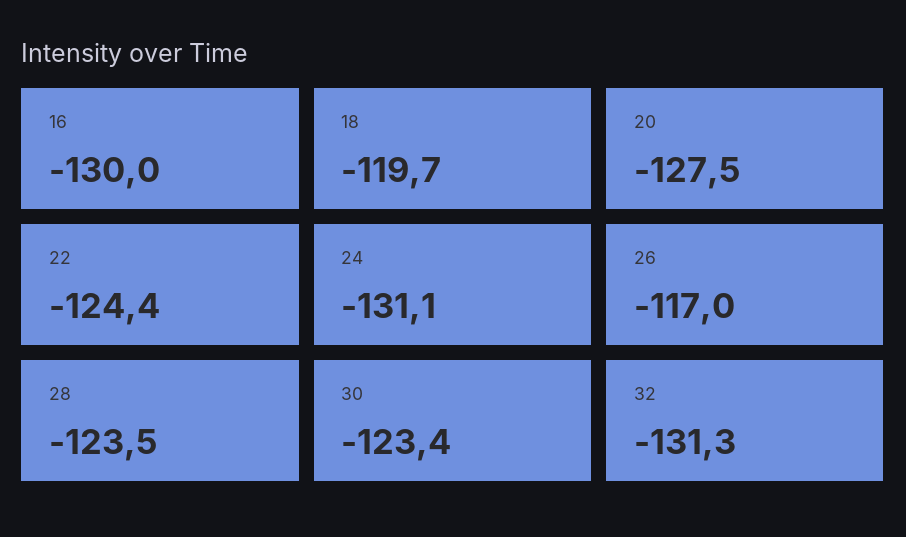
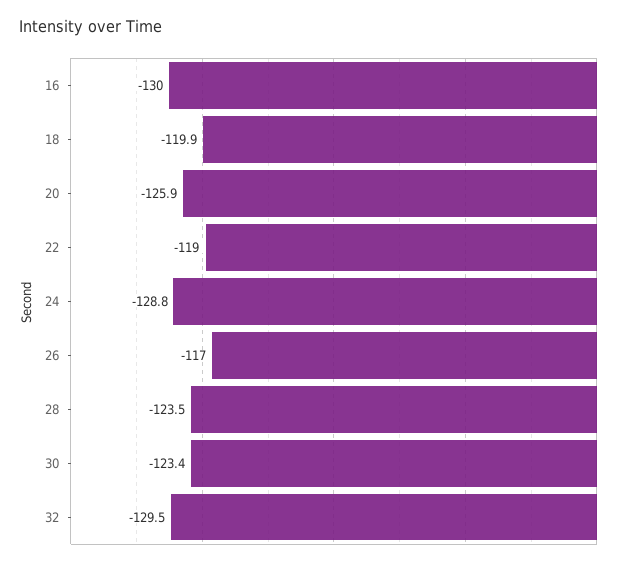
18: -119.7 -> -119.9
20: -127.5 -> -125.9
22: -124.4 -> -119
24: -131.1 -> -128.8
32: -131.3 -> -129.5

